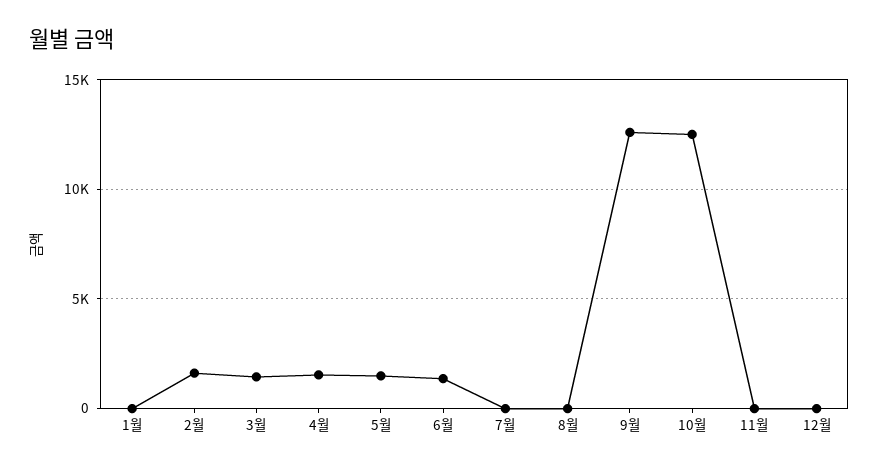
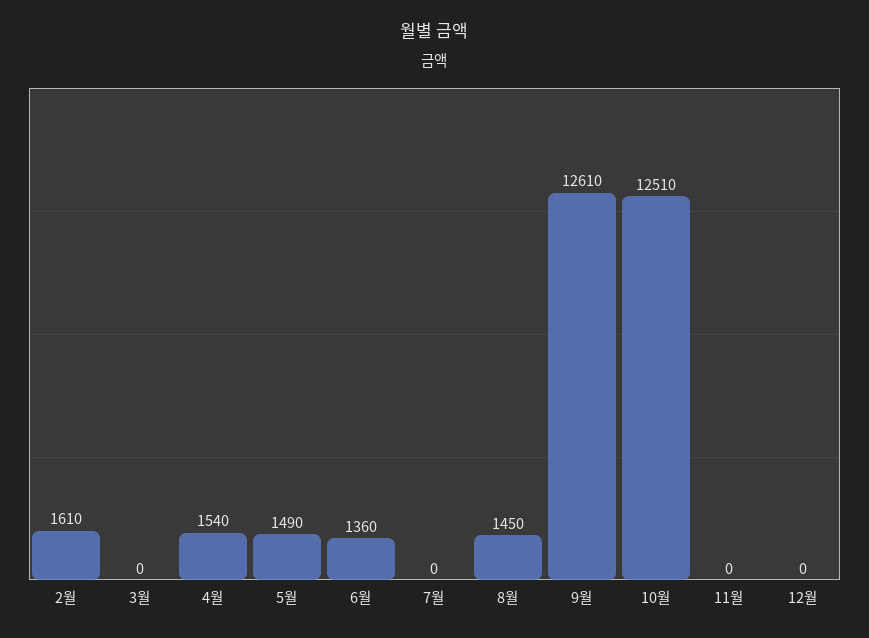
1월: 0 -> none
3월: 1500 -> 0
8월: 0 -> 1450

